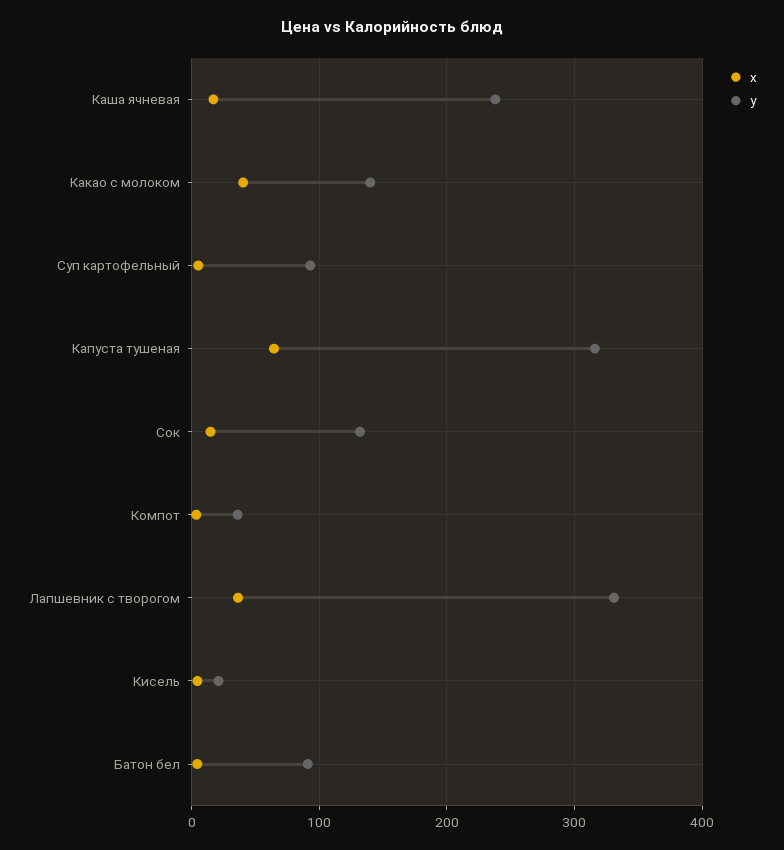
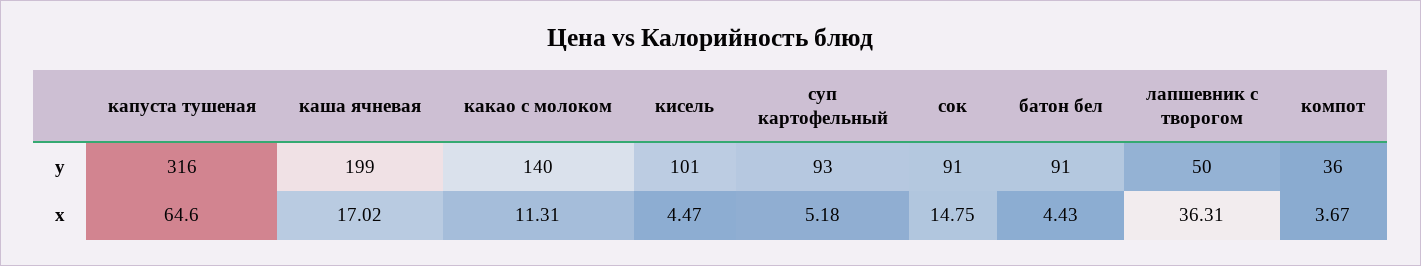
y, Каша ячневая: 240 -> 199
x, Какао с молоком: 40 -> 11.31
y, Сок: 130 -> 91
y, Лапшевник с творогом: 330 -> 50
y, Кисель: 20 -> 101

